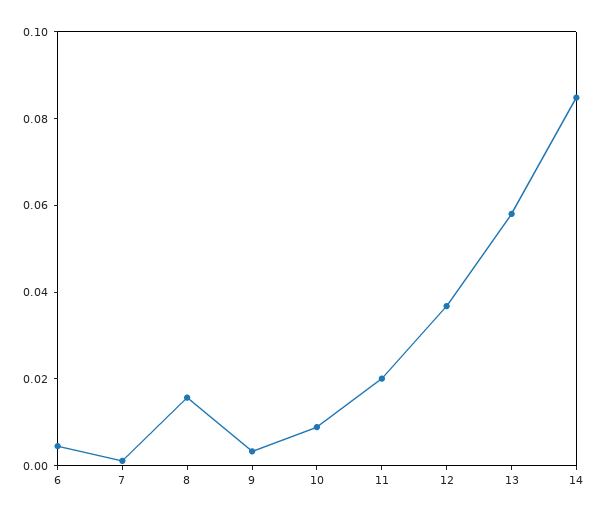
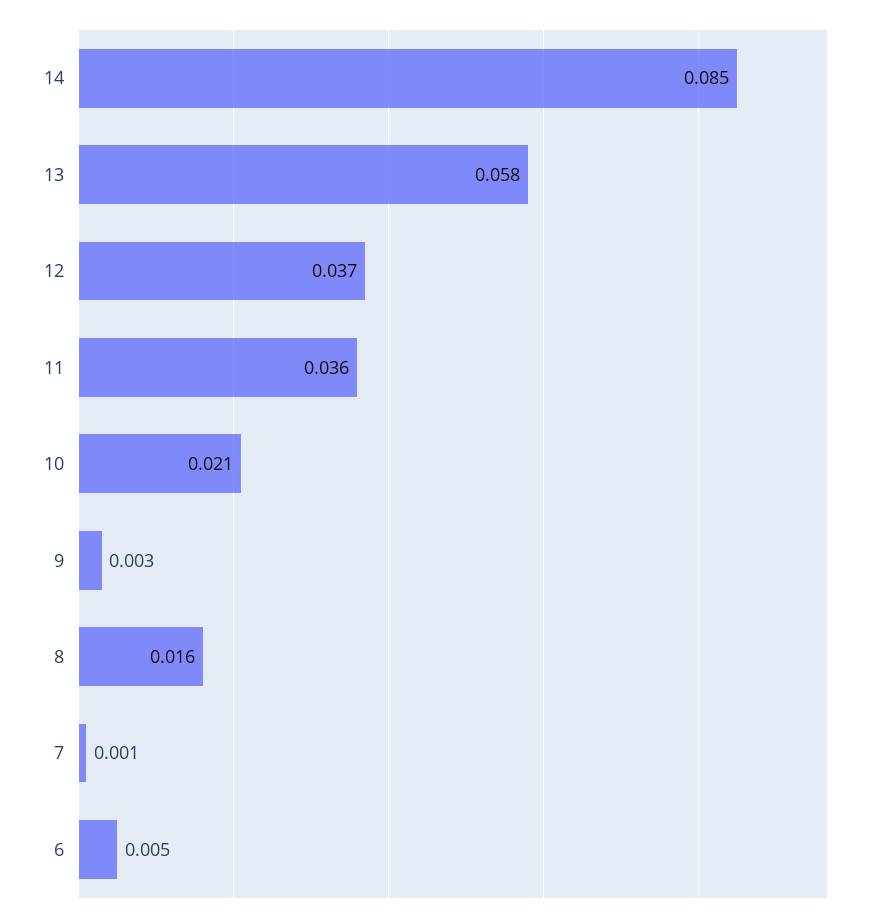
10: 0.01 -> 0.021
11: 0.02 -> 0.036

